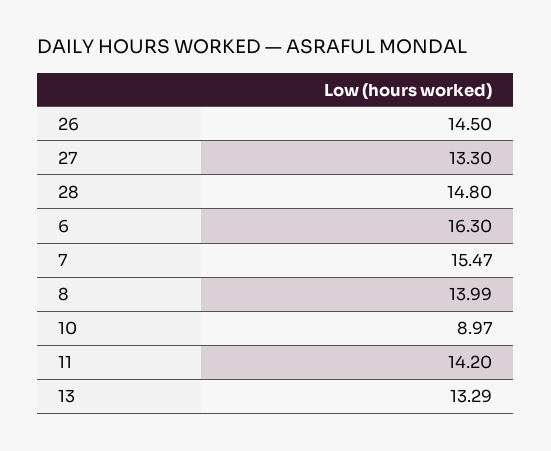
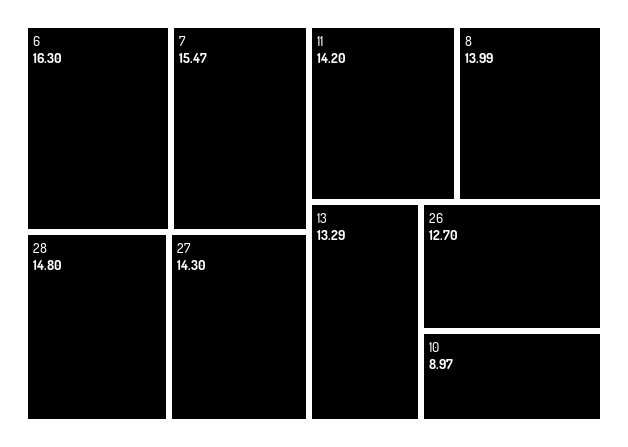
26: 14.5 -> 12.7
27: 13.3 -> 14.3

